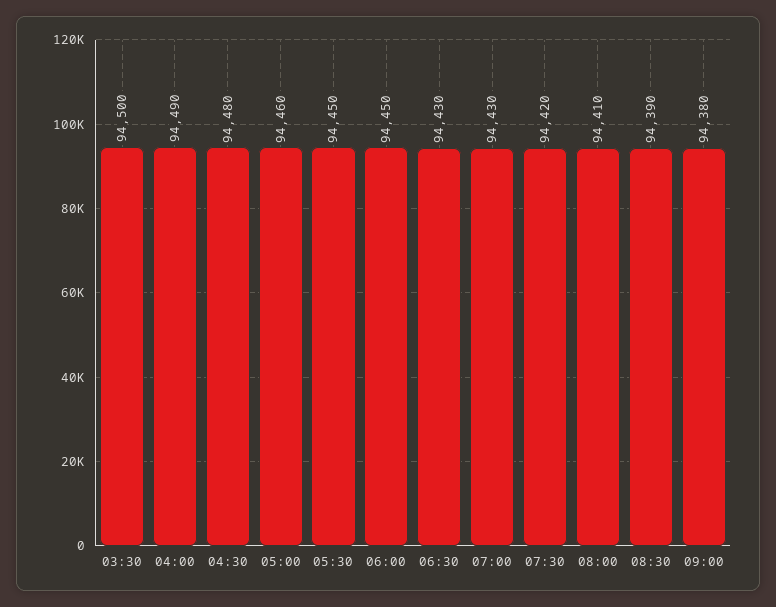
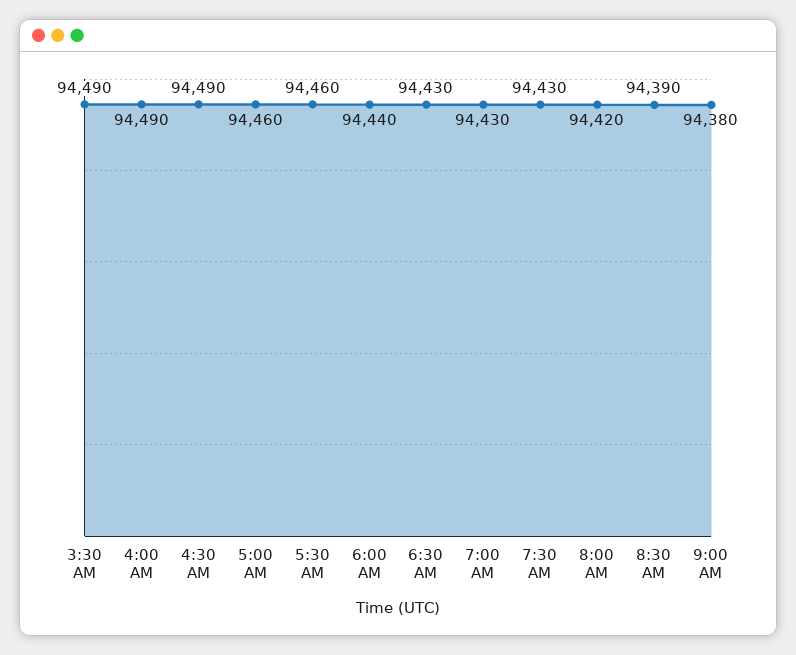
03:30: 94500 -> 94490
04:30: 94480 -> 94490
05:30: 94450 -> 94460
06:00: 94450 -> 94440
07:30: 94420 -> 94430
08:00: 94410 -> 94420

